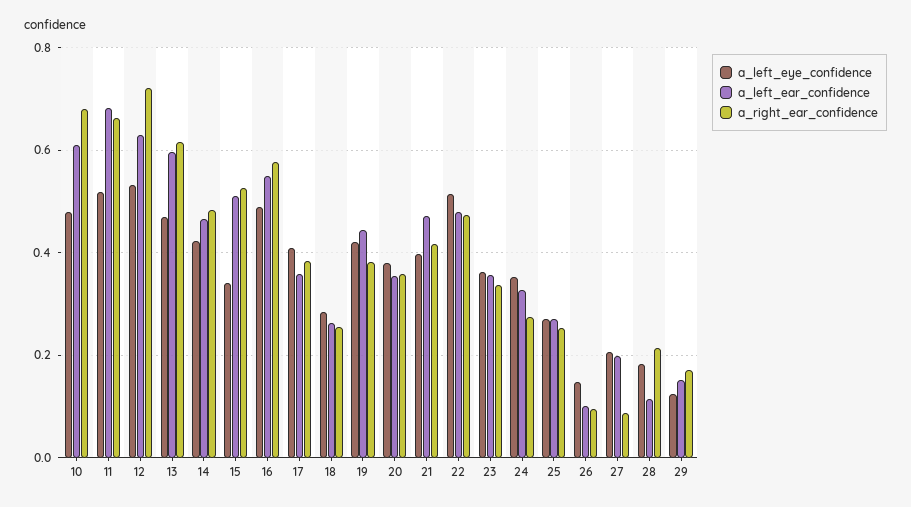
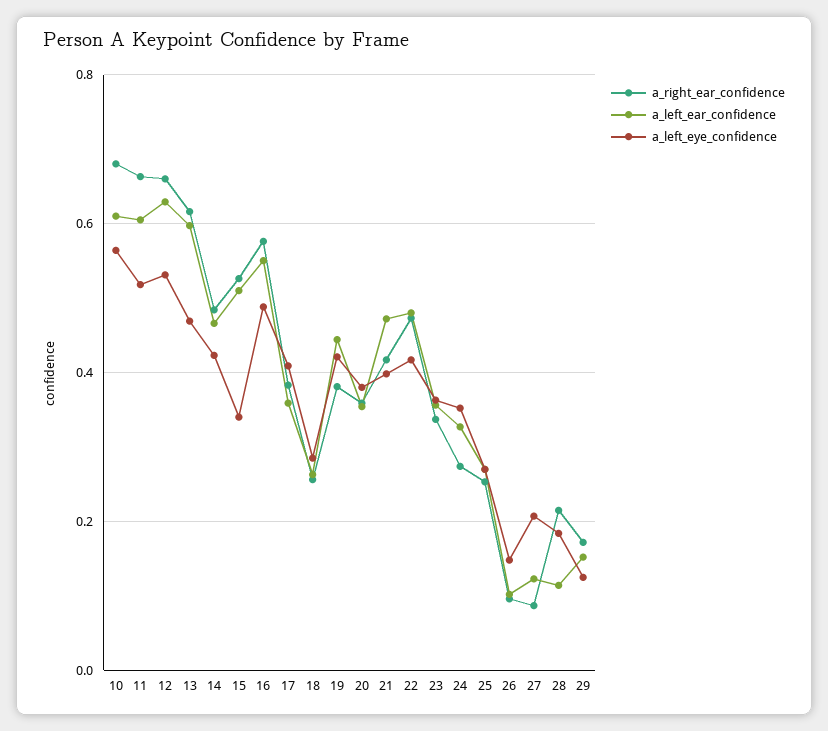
a_left_eye_confidence, 10: 0.48 -> 0.56
a_left_ear_confidence, 11: 0.68 -> 0.6
a_right_ear_confidence, 12: 0.72 -> 0.66
a_left_eye_confidence, 22: 0.52 -> 0.42
a_left_ear_confidence, 27: 0.2 -> 0.12

